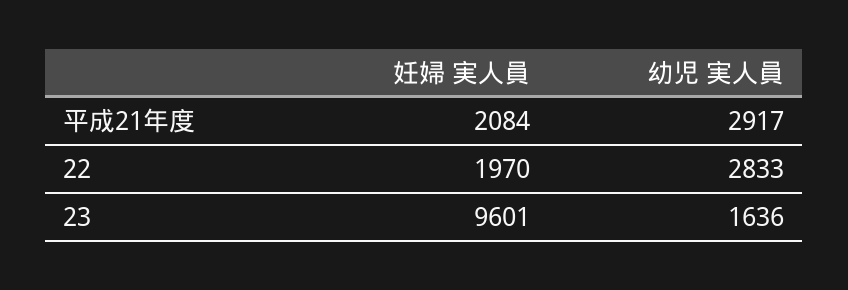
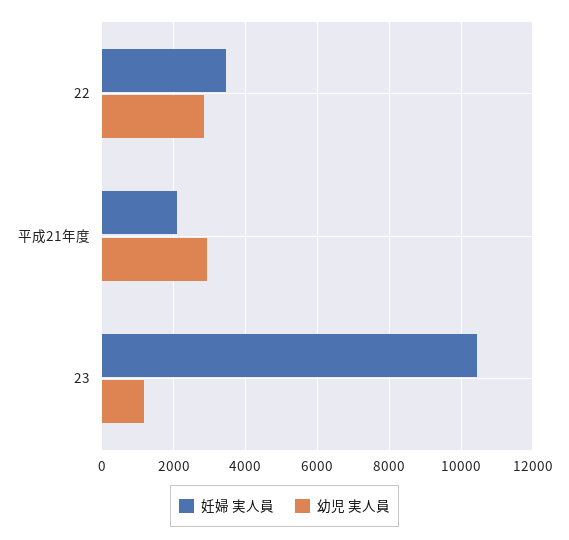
妊婦 実人員, 22: 1970 -> 3400
妊婦 実人員, 23: 9601 -> 10400
幼児 実人員, 23: 1636 -> 1200

